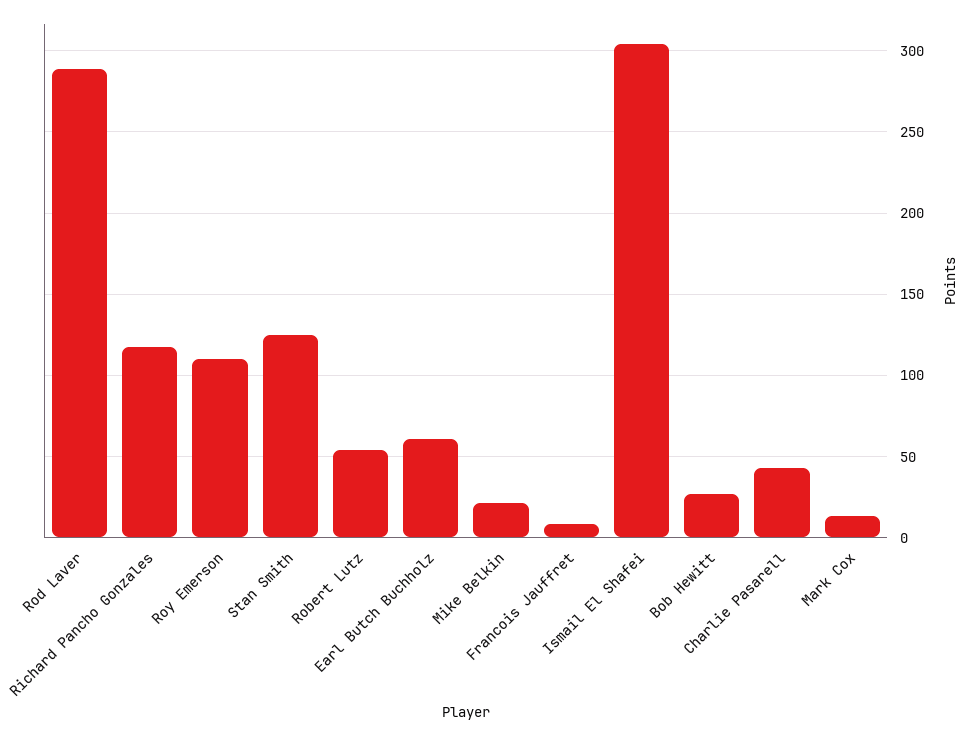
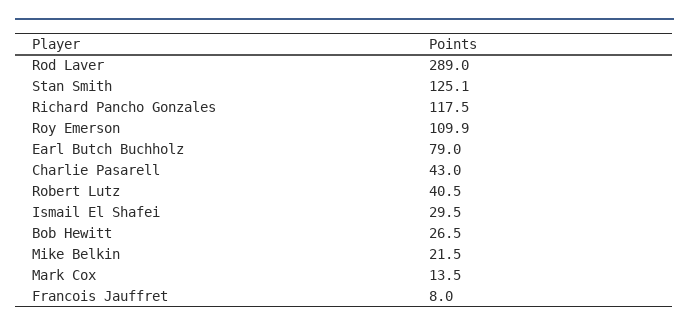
Robert Lutz: 55 -> 40.5
Earl Butch Buchholz: 60 -> 79
Ismail El Shafei: 305 -> 29.5

